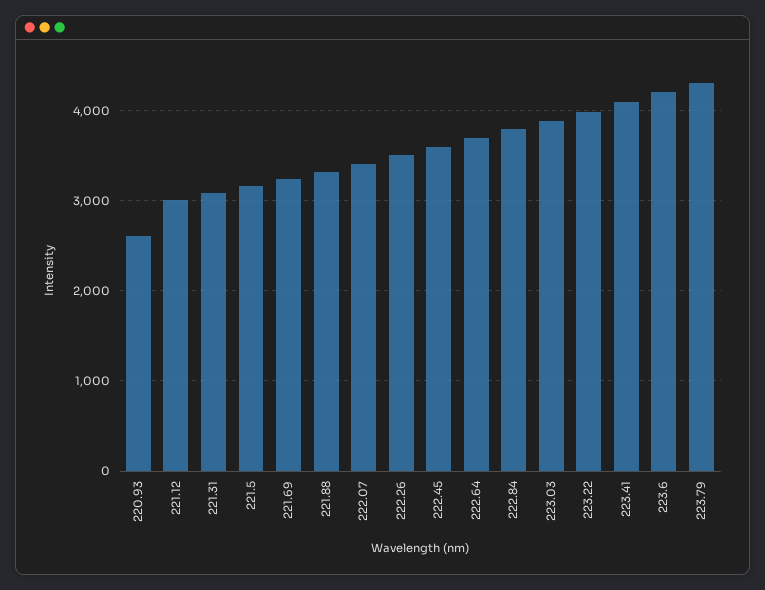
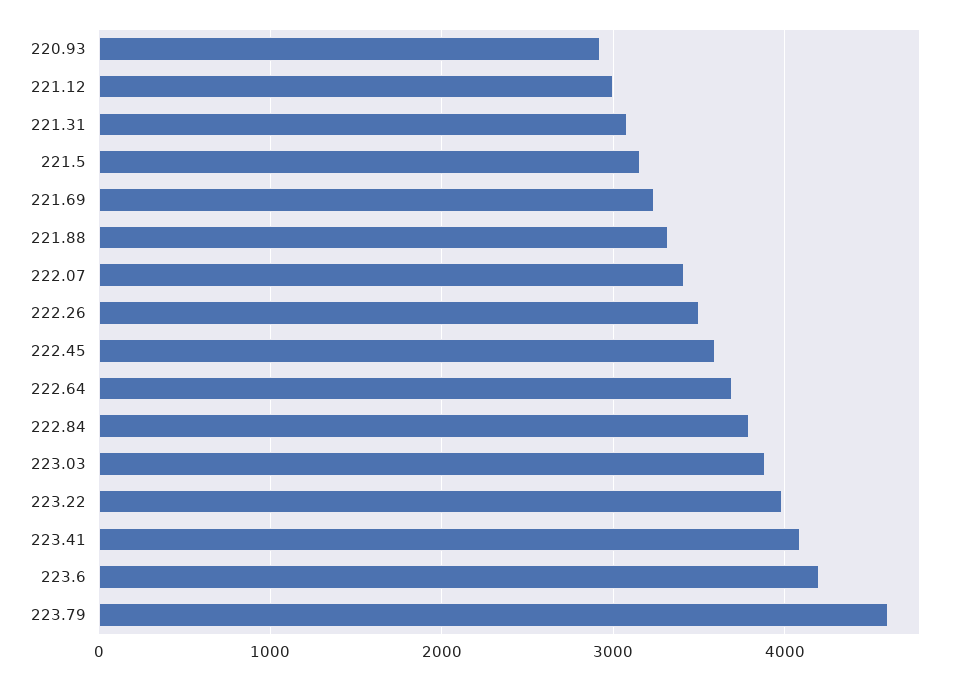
220.93: 2600 -> 2900
223.79: 4300 -> 4600

